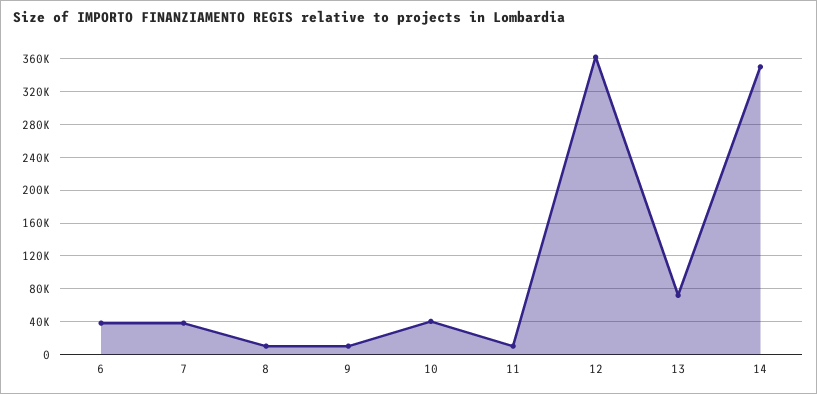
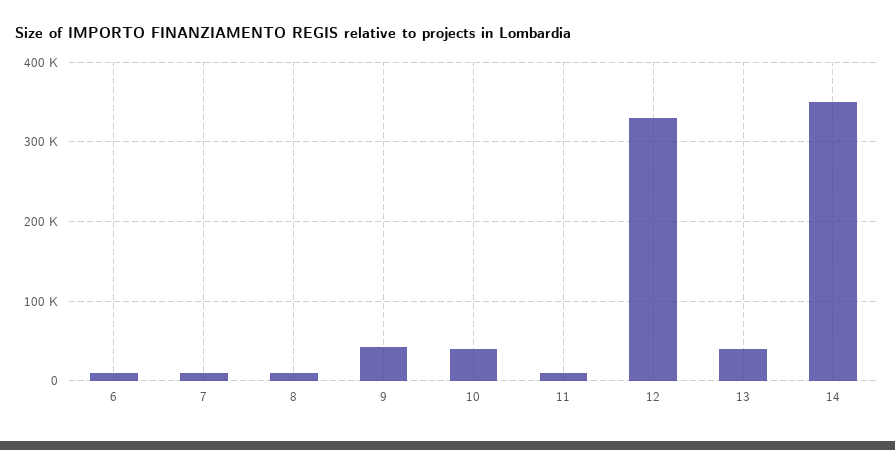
6: 40000 -> 10000
7: 40000 -> 10000
9: 10000 -> 40000
12: 360000 -> 330000
13: 70000 -> 40000

